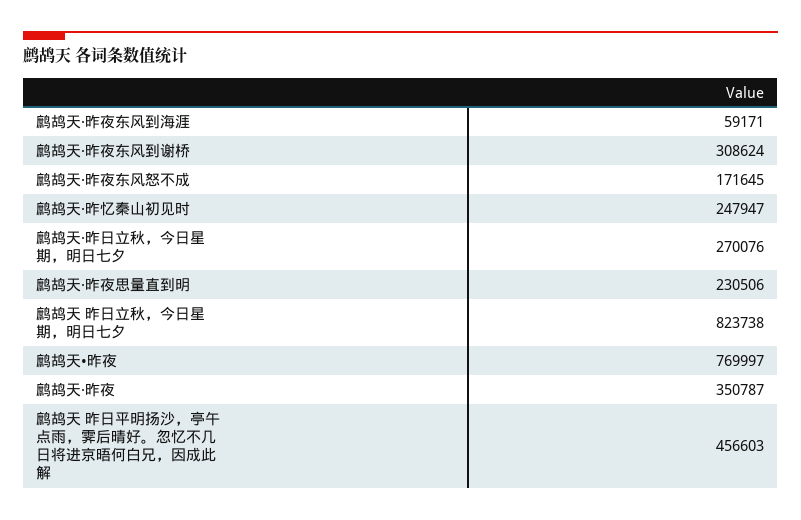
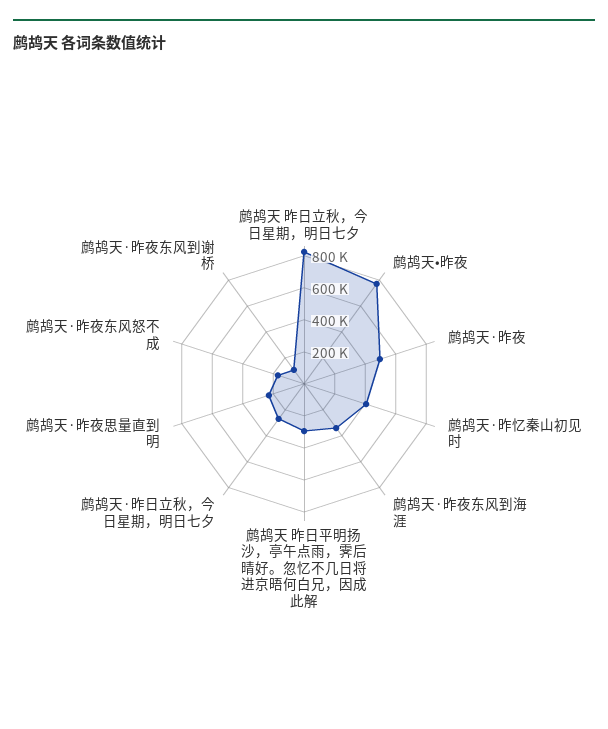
鹧鸪天·昨夜东风到海涯: 59171 -> 350000
鹧鸪天·昨夜东风到谢桥: 308624 -> 100000
鹧鸪天·昨忆秦山初见时: 247947 -> 400000
鹧鸪天·昨夜: 350787 -> 500000
鹧鸪天 昨日平明扬沙，亭午点雨，霁后晴好。忽忆不几日将进京晤何白兄，因成此解: 456603 -> 300000

